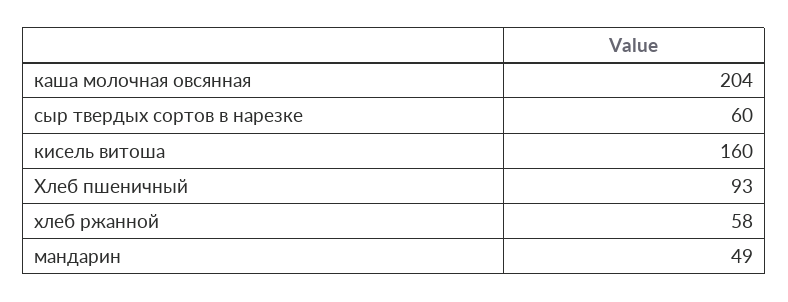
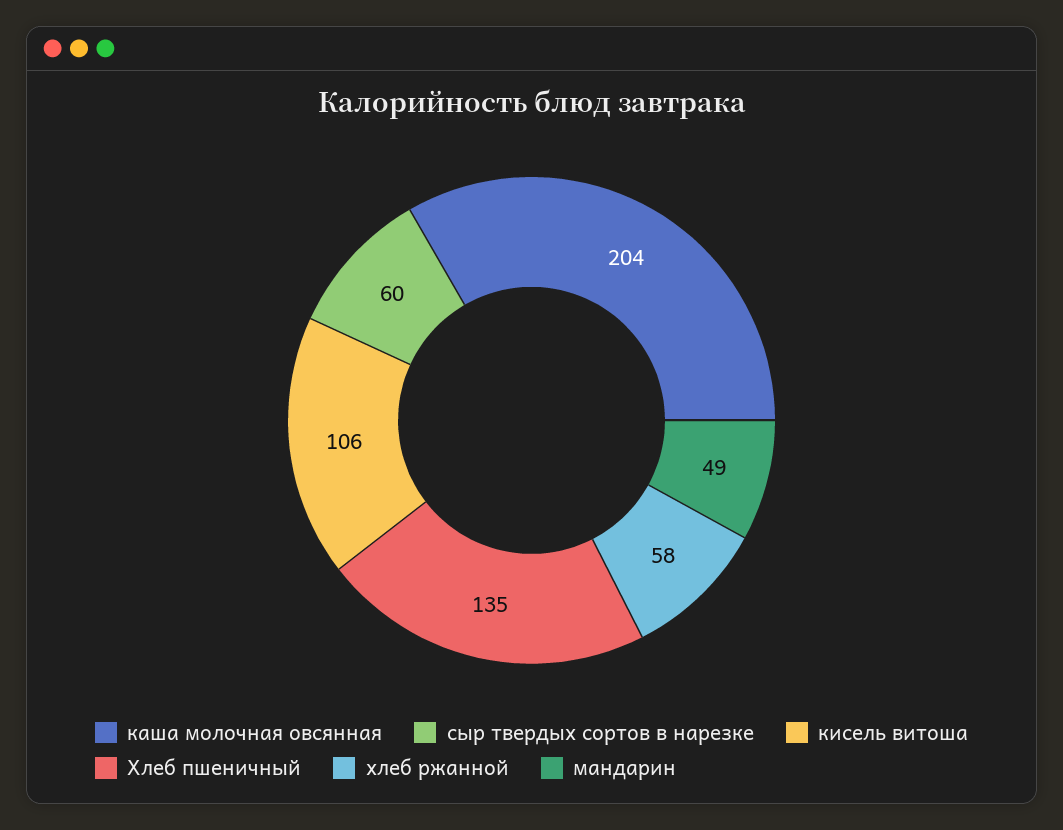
кисель витоша: 160 -> 106
Хлеб пшеничный: 93 -> 135

